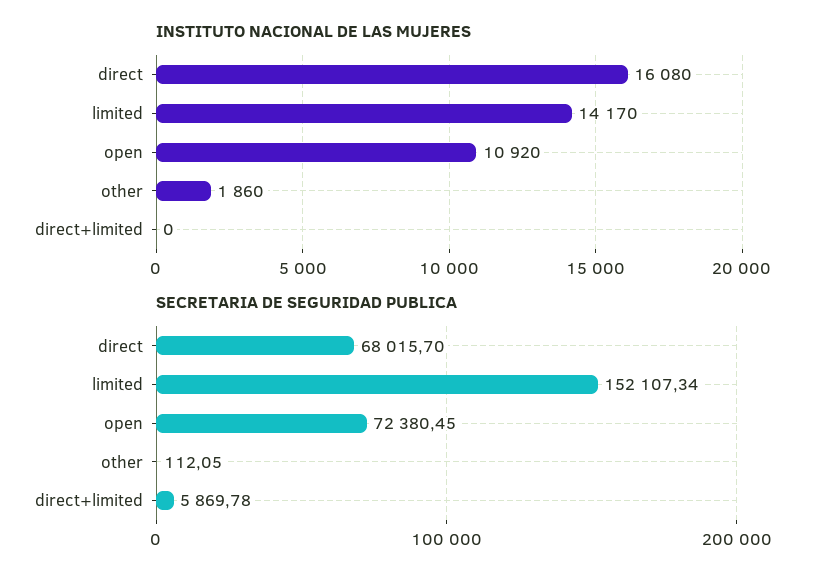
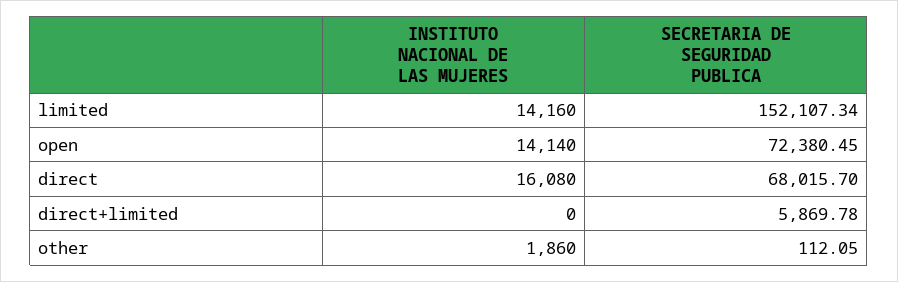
INSTITUTO NACIONAL DE LAS MUJERES, limited: 14170 -> 14160
INSTITUTO NACIONAL DE LAS MUJERES, open: 10920 -> 14140

